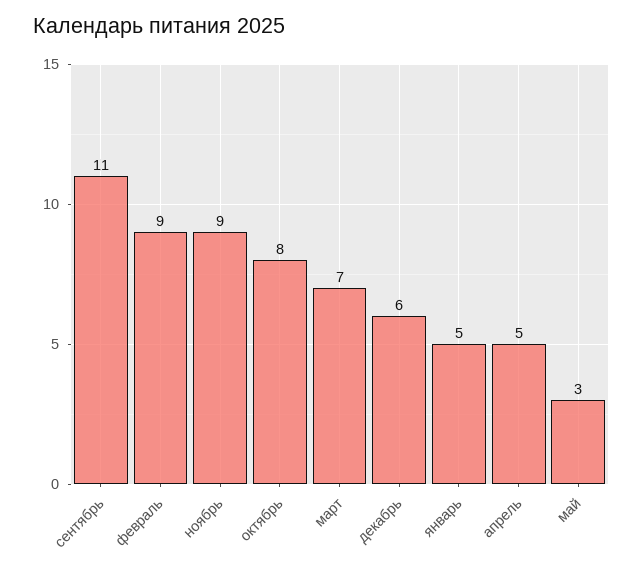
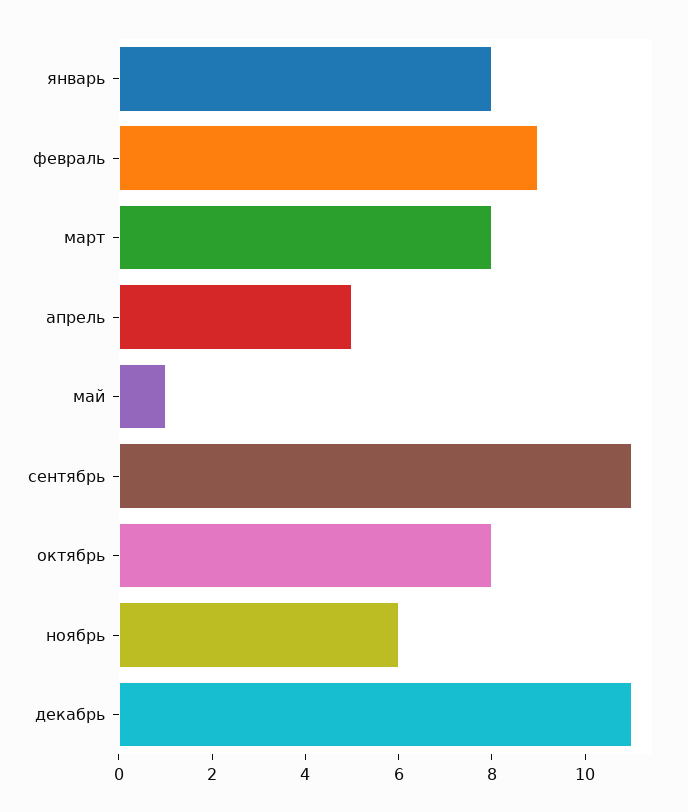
ноябрь: 9 -> 6
март: 7 -> 8
декабрь: 6 -> 11
январь: 5 -> 8
май: 3 -> 1

